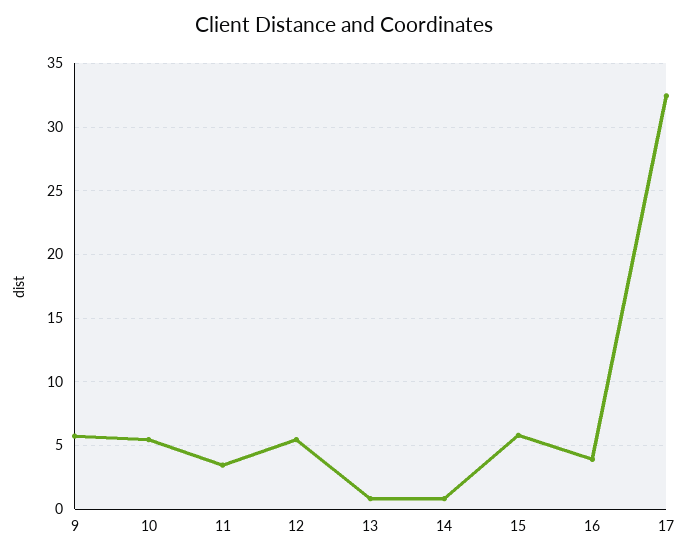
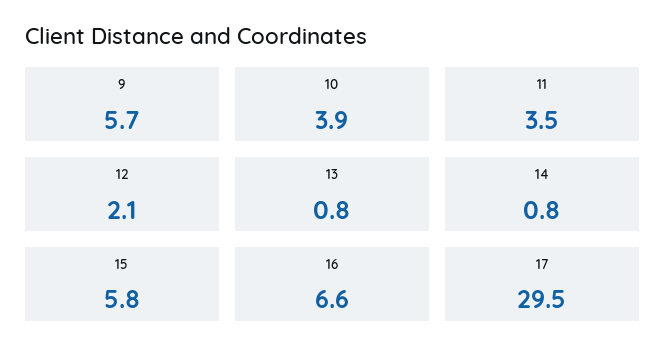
10: 5.5 -> 3.9
12: 5.5 -> 2.1
16: 4 -> 6.6
17: 32.5 -> 29.5

